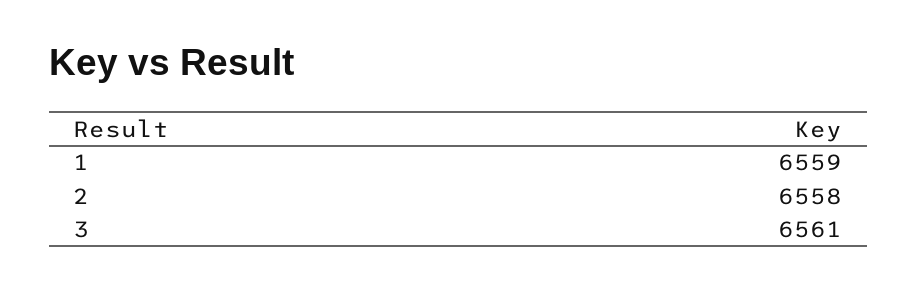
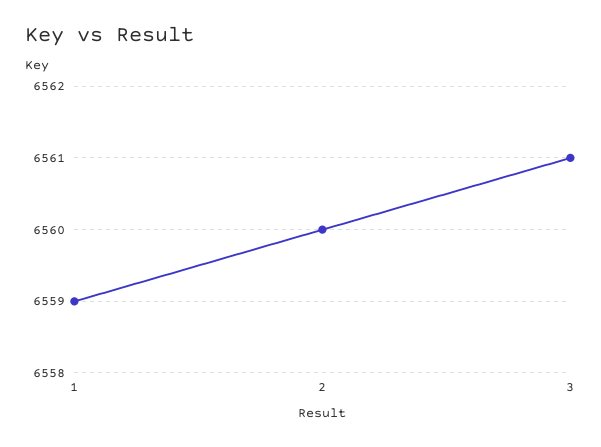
2: 6558 -> 6560

